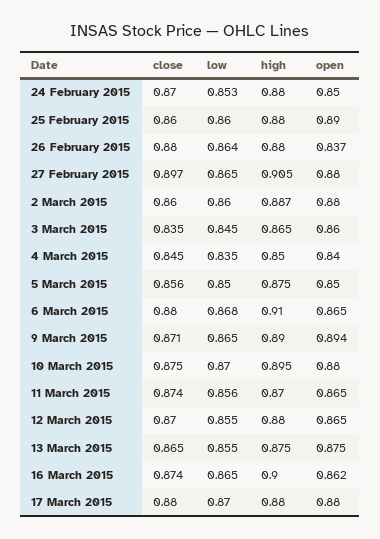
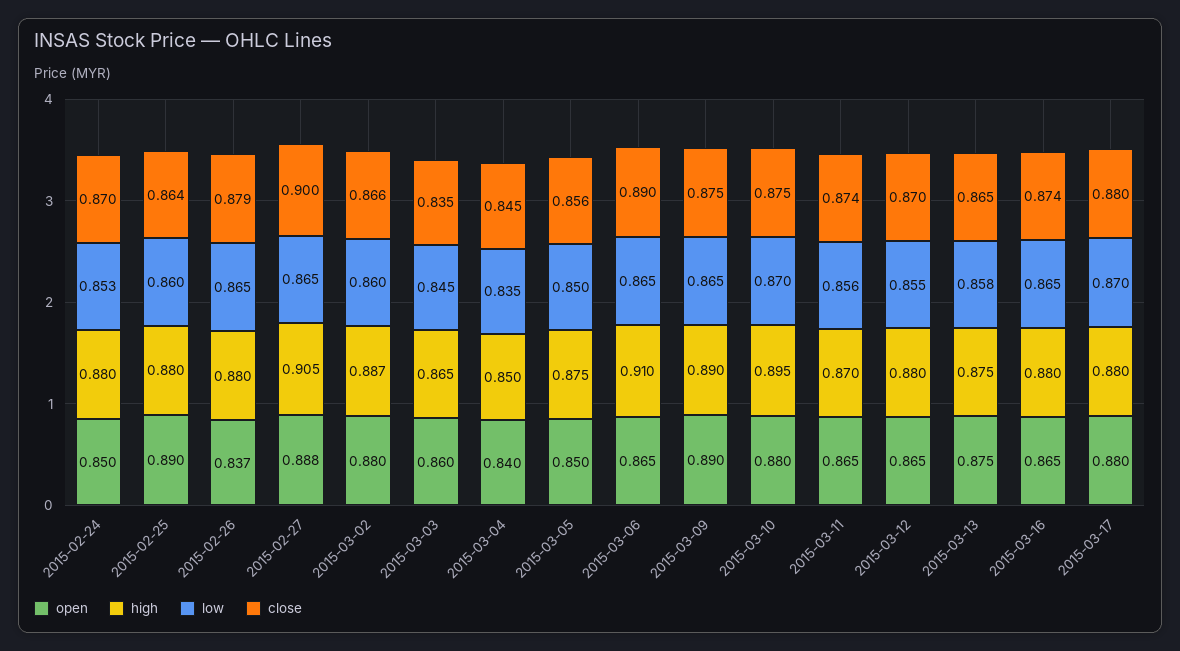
close, 25 February 2015: 0.86 -> 0.864
close, 26 February 2015: 0.88 -> 0.879
low, 26 February 2015: 0.864 -> 0.865
close, 27 February 2015: 0.897 -> 0.9
open, 27 February 2015: 0.88 -> 0.888
close, 2 March 2015: 0.86 -> 0.866
close, 6 March 2015: 0.88 -> 0.89
low, 6 March 2015: 0.868 -> 0.865
close, 9 March 2015: 0.871 -> 0.875
open, 9 March 2015: 0.894 -> 0.89
low, 13 March 2015: 0.855 -> 0.858
high, 16 March 2015: 0.9 -> 0.88
open, 16 March 2015: 0.862 -> 0.865

